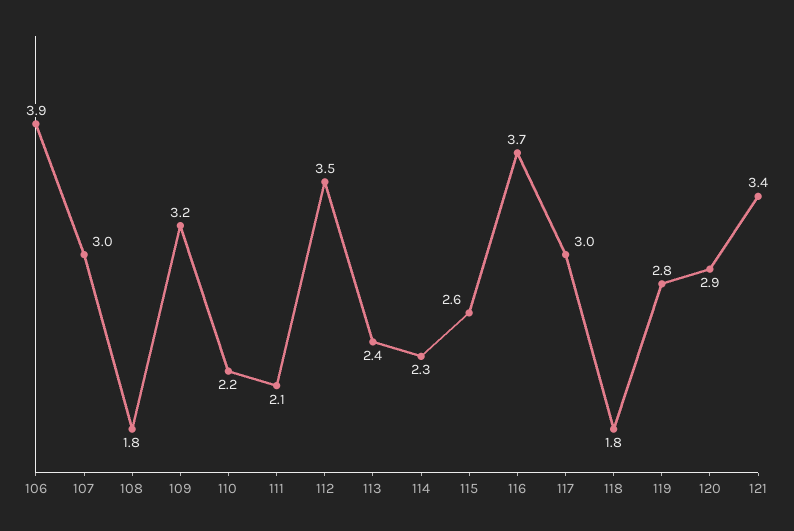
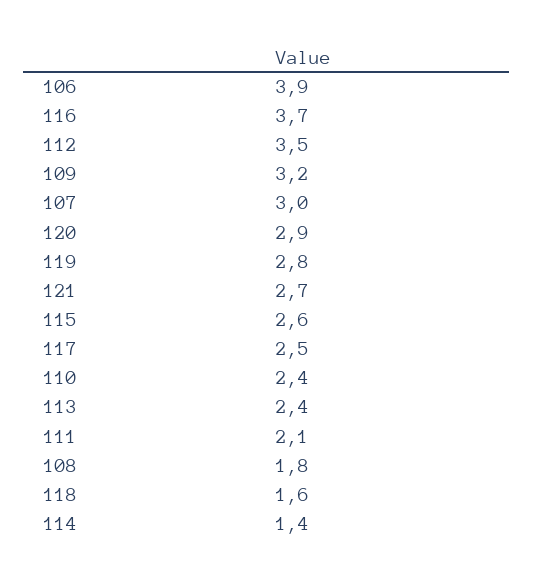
110: 2.2 -> 2.4
114: 2.3 -> 1.4
117: 3 -> 2.5
118: 1.8 -> 1.6
121: 3.4 -> 2.7

